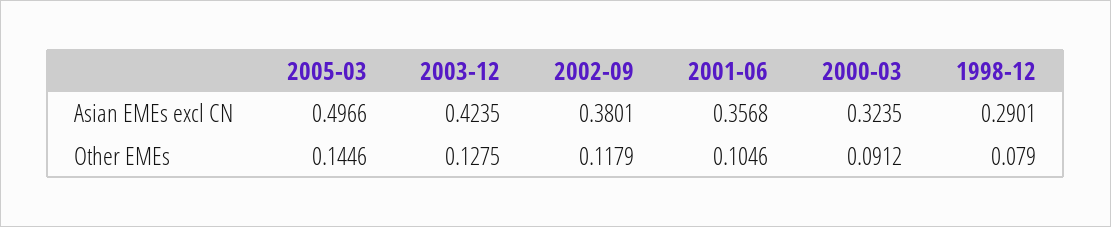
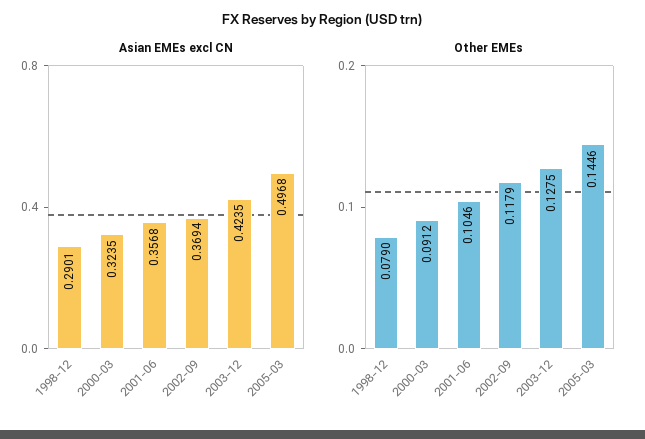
Asian EMEs excl CN, 2005-03: 0.4966 -> 0.4968
Asian EMEs excl CN, 2002-09: 0.3801 -> 0.3694

